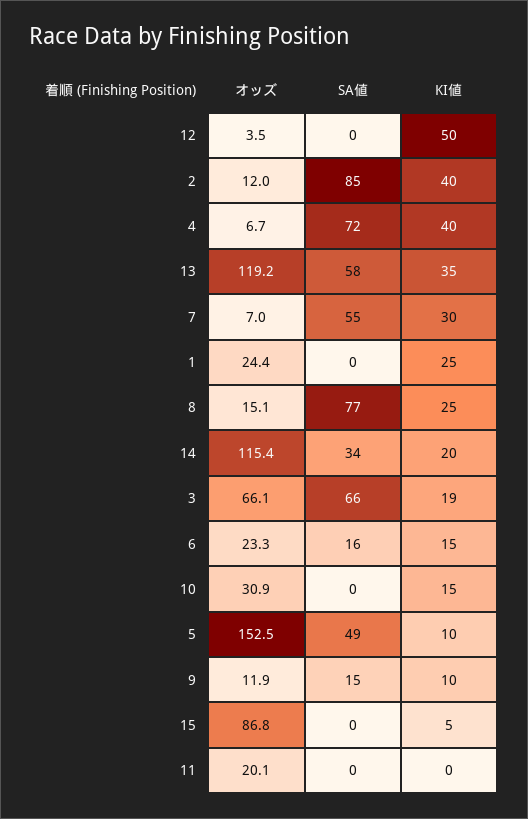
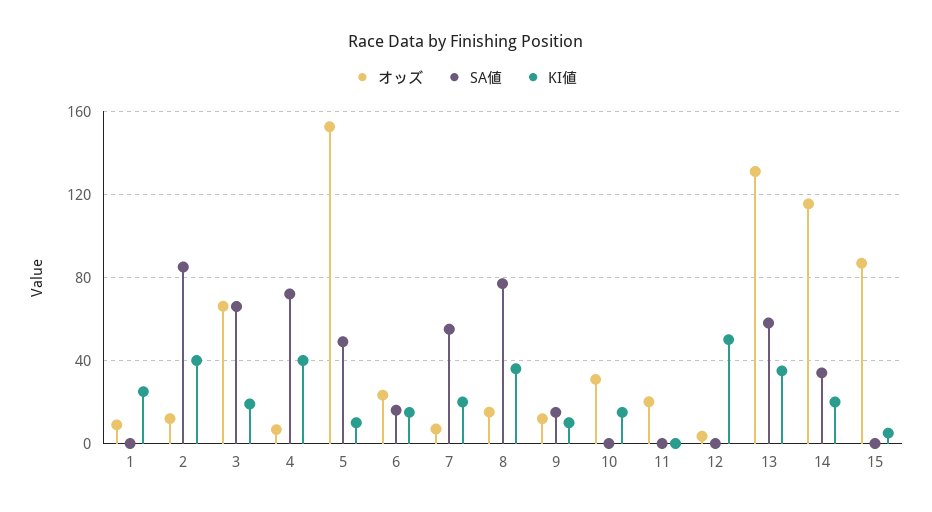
オッズ, 13: 119.2 -> 130
KI値, 7: 30 -> 20
オッズ, 1: 24.4 -> 10
KI値, 8: 25 -> 35

